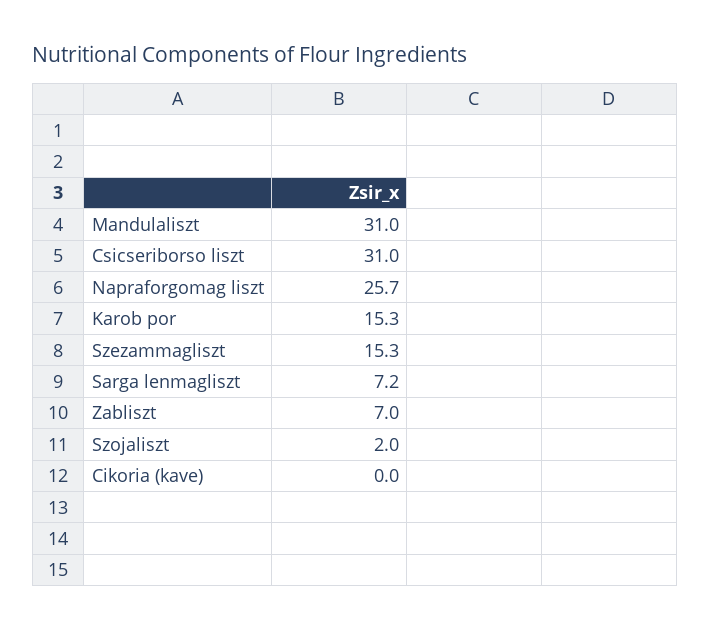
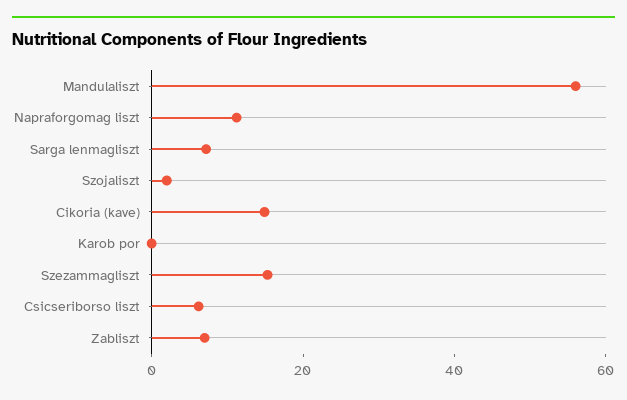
Mandulaliszt: 31 -> 55
Csicseriborso liszt: 31 -> 5
Napraforgomag liszt: 25.7 -> 10
Karob por: 15.3 -> 0
Cikoria (kave): 0 -> 15

